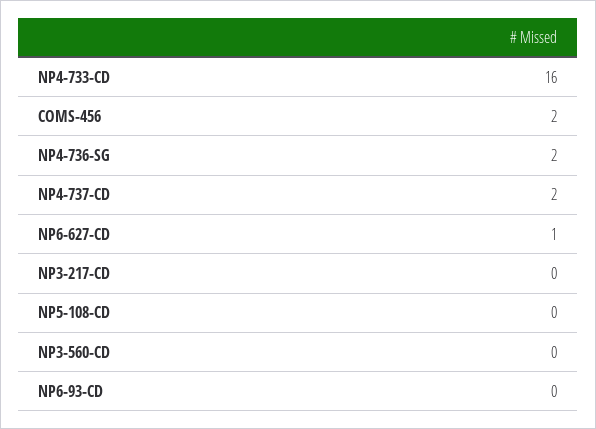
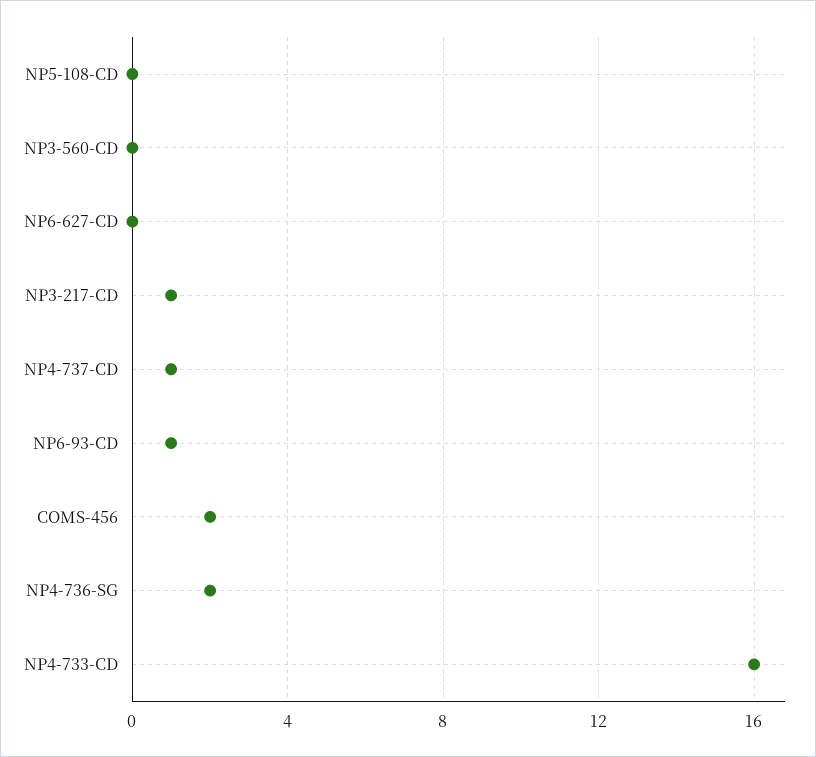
NP4-737-CD: 2 -> 1
NP6-627-CD: 1 -> 0
NP3-217-CD: 0 -> 1
NP6-93-CD: 0 -> 1

